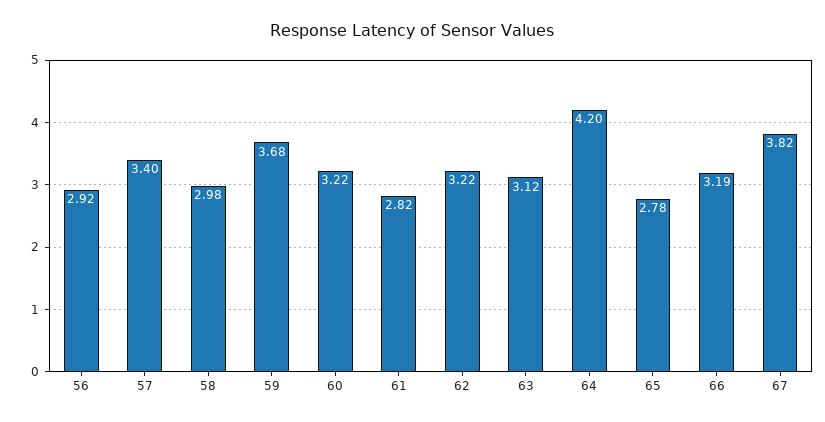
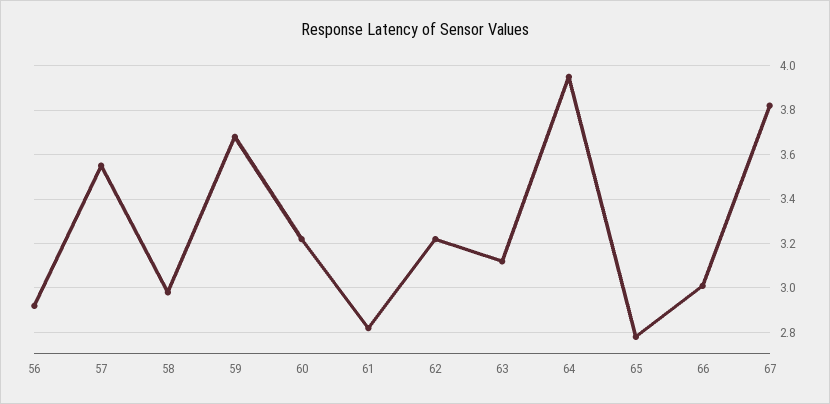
57: 3.4 -> 3.55
64: 4.2 -> 3.95
66: 3.19 -> 3

